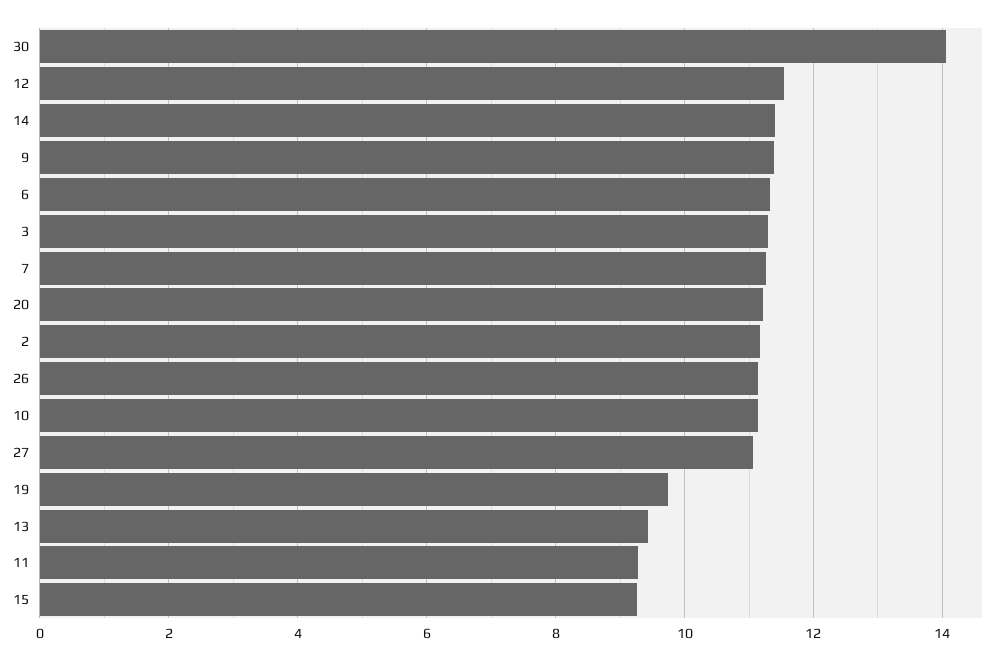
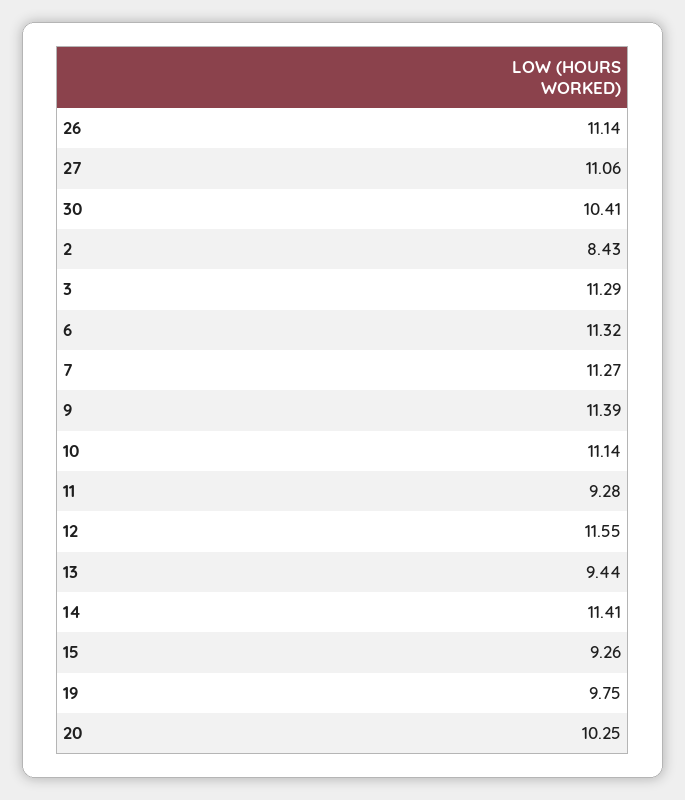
30: 14 -> 10.41
20: 11.2 -> 10.25
2: 11.2 -> 8.43

